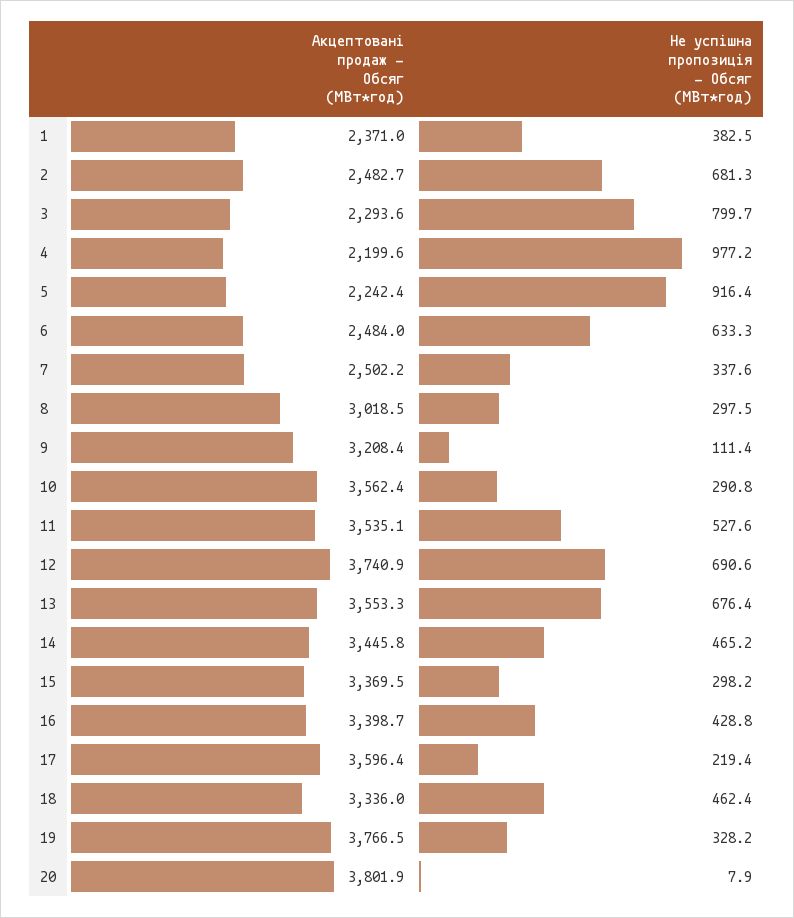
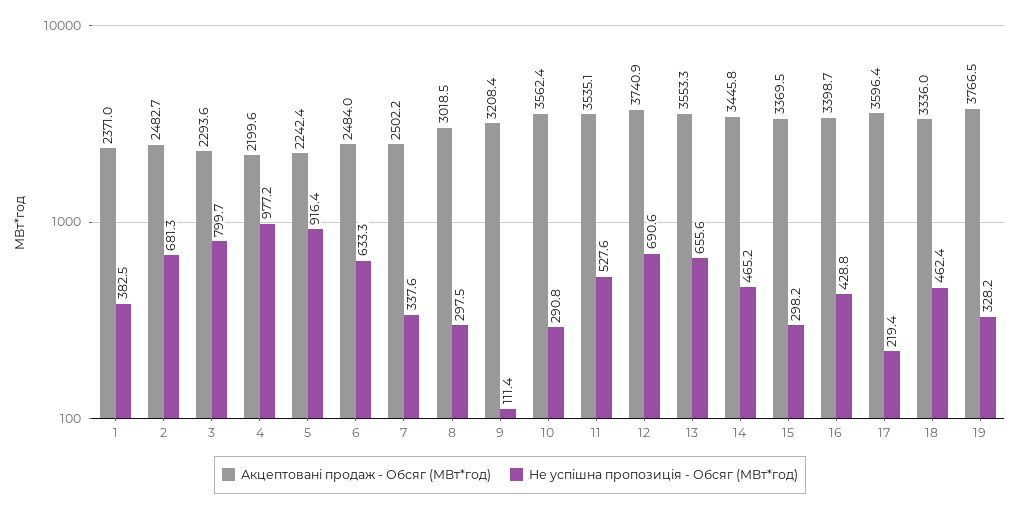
Не успішна пропозиція - Обсяг (МВт*год), 13: 676.4 -> 655.6
Акцептовані продаж - Обсяг (МВт*год), 20: 3801.9 -> none
Не успішна пропозиція - Обсяг (МВт*год), 20: 7.9 -> none

